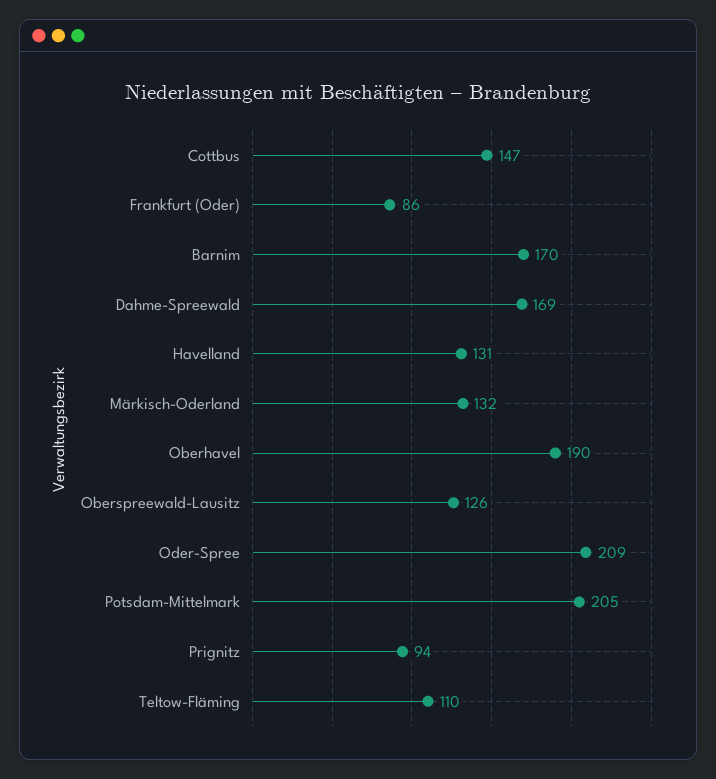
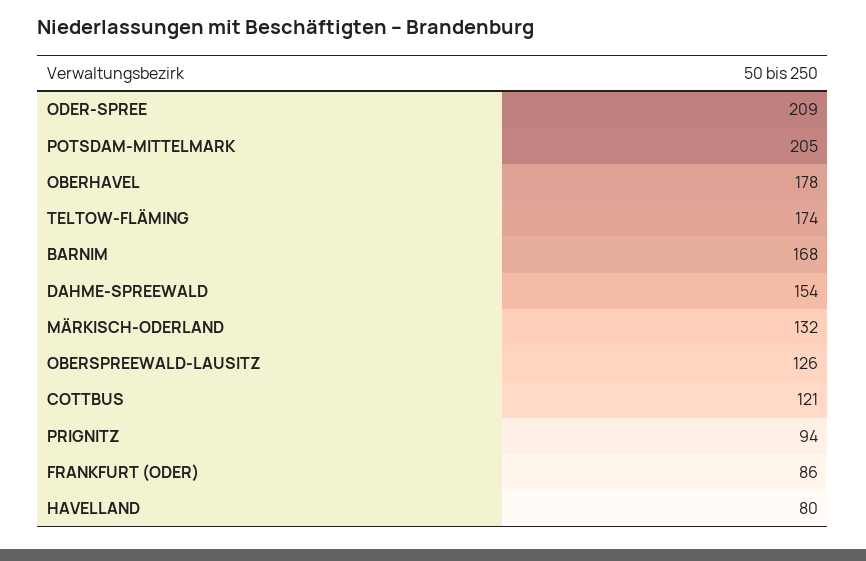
Cottbus: 147 -> 121
Barnim: 170 -> 168
Dahme-Spreewald: 169 -> 154
Havelland: 131 -> 80
Oberhavel: 190 -> 178
Teltow-Fläming: 110 -> 174

